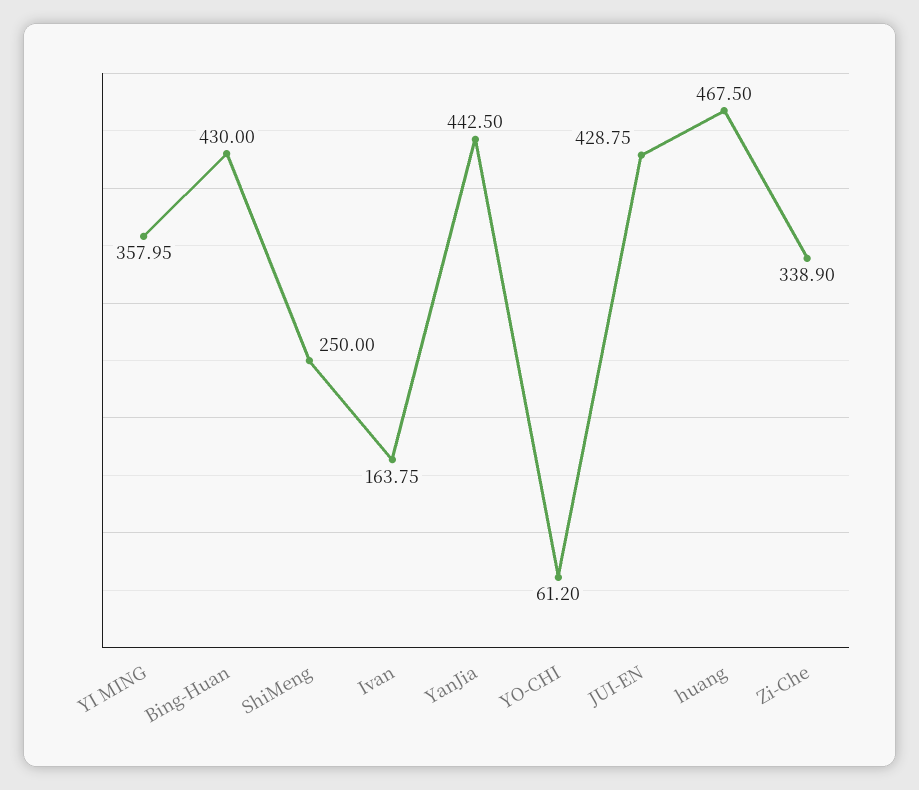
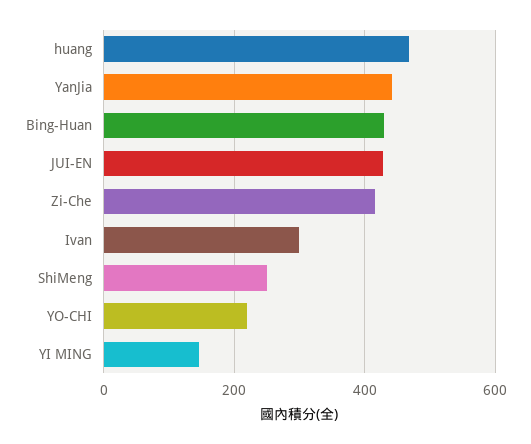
YI MING: 357.95 -> 140
Ivan: 163.75 -> 300
YO-CHI: 61.2 -> 220
Zi-Che: 338.9 -> 420

